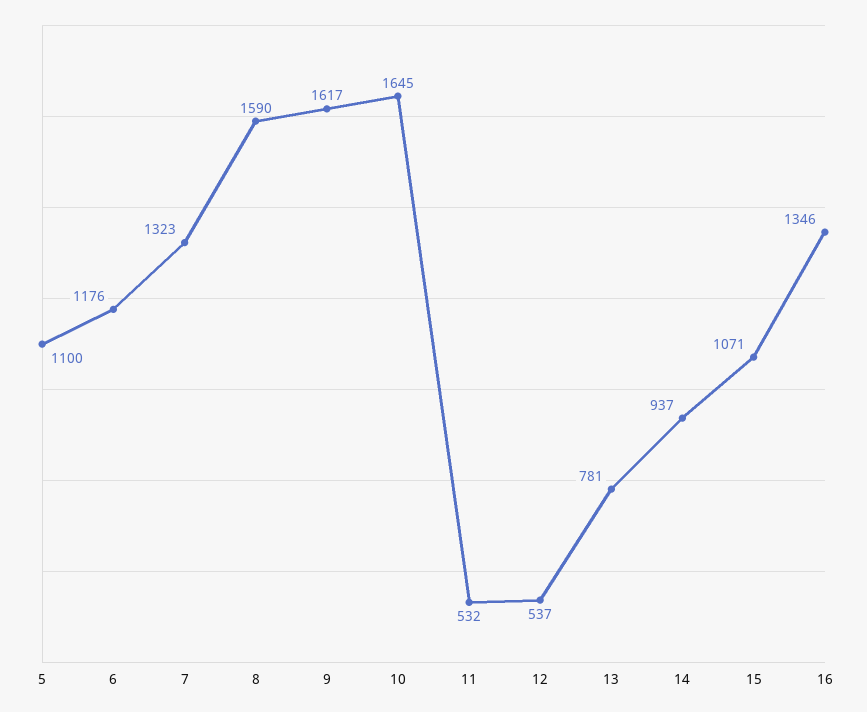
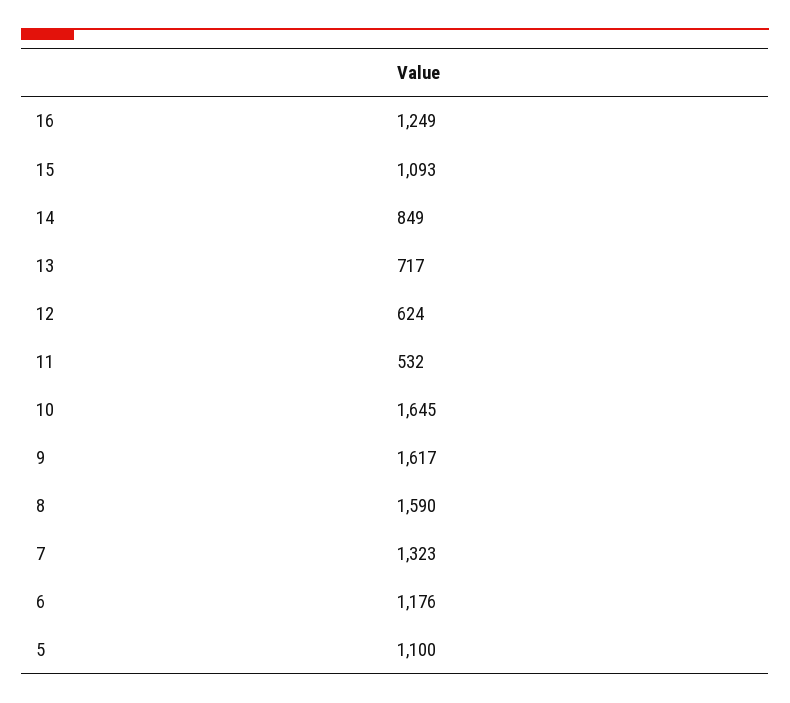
12: 537 -> 624
13: 781 -> 717
14: 937 -> 849
15: 1071 -> 1093
16: 1346 -> 1249

